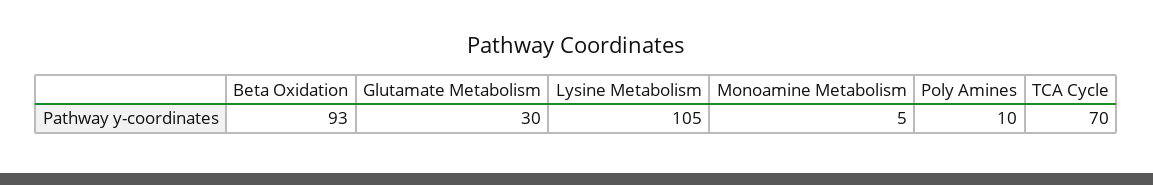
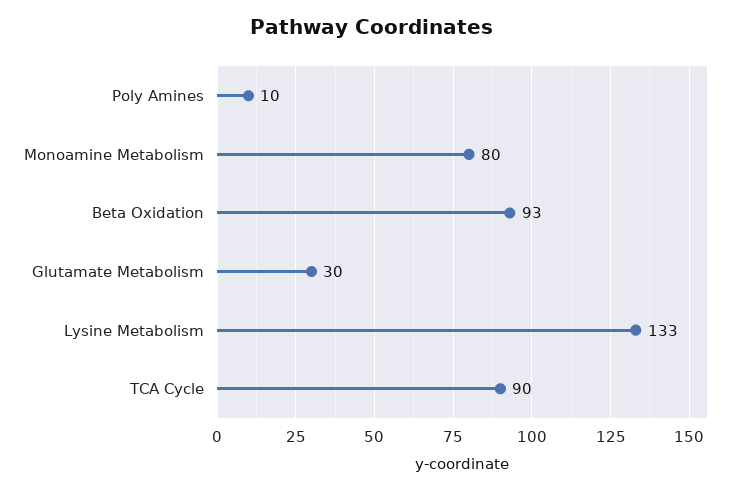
Lysine Metabolism: 105 -> 133
Monoamine Metabolism: 5 -> 80
TCA Cycle: 70 -> 90

